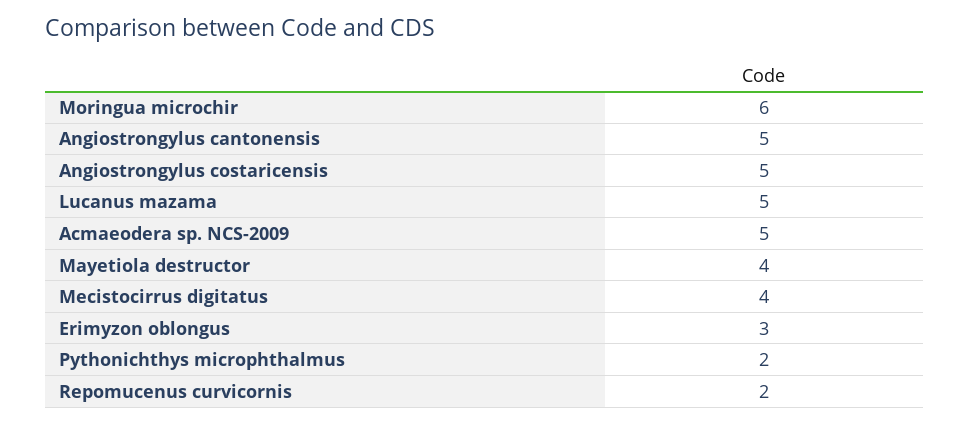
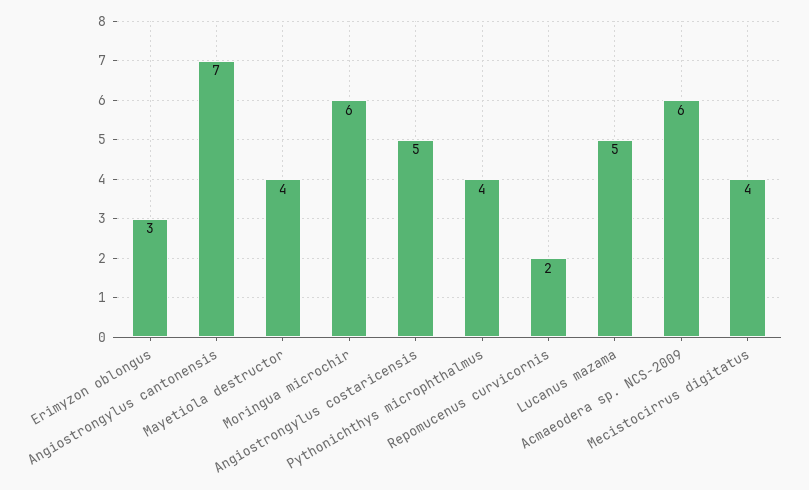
Angiostrongylus cantonensis: 5 -> 7
Acmaeodera sp. NCS-2009: 5 -> 6
Pythonichthys microphthalmus: 2 -> 4

